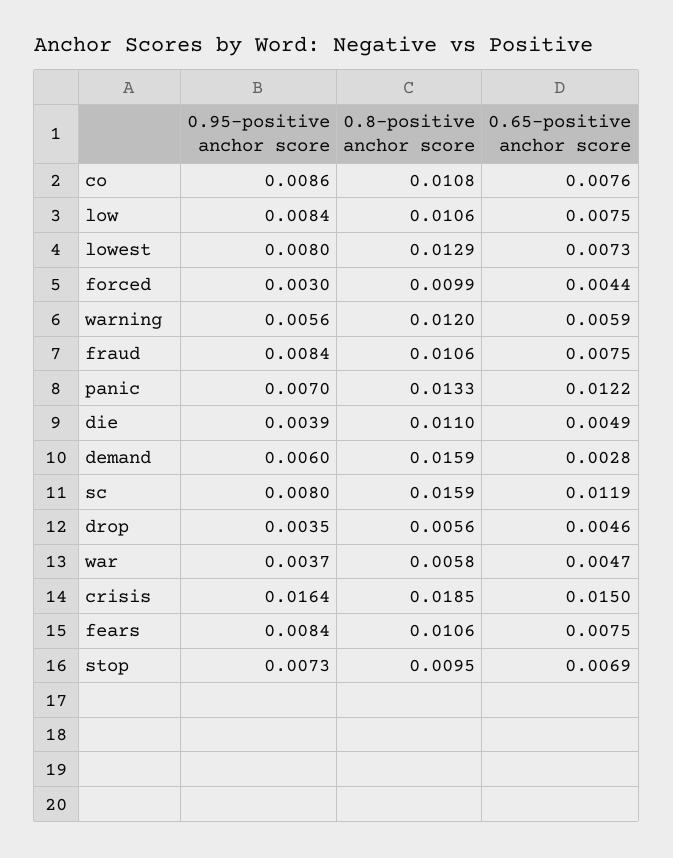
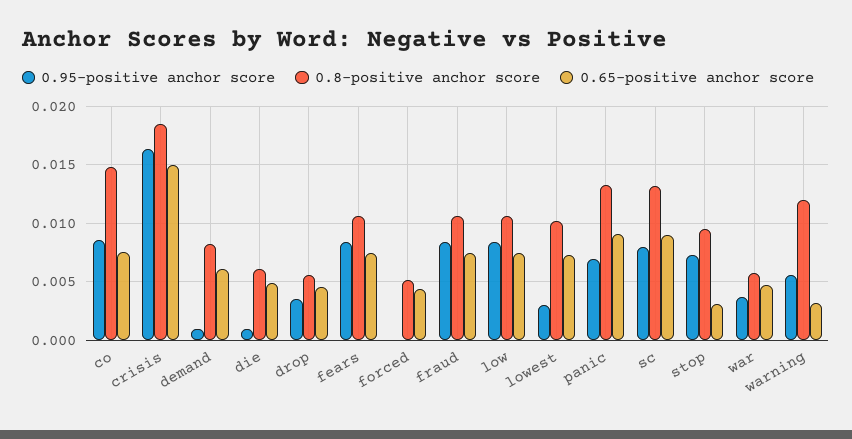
0.8-positive anchor score, co: 0.0108 -> 0.015
0.95-positive anchor score, lowest: 0.008 -> 0.003
0.8-positive anchor score, lowest: 0.0129 -> 0.01
0.95-positive anchor score, forced: 0.003 -> 0
0.8-positive anchor score, forced: 0.0099 -> 0.005
0.65-positive anchor score, warning: 0.0059 -> 0.003
0.65-positive anchor score, panic: 0.0122 -> 0.009
0.95-positive anchor score, die: 0.0039 -> 0.001
0.8-positive anchor score, die: 0.011 -> 0.006
0.95-positive anchor score, demand: 0.006 -> 0.001
0.8-positive anchor score, demand: 0.0159 -> 0.008
0.65-positive anchor score, demand: 0.0028 -> 0.006
0.8-positive anchor score, sc: 0.0159 -> 0.013
0.65-positive anchor score, sc: 0.0119 -> 0.009
0.65-positive anchor score, stop: 0.0069 -> 0.003

